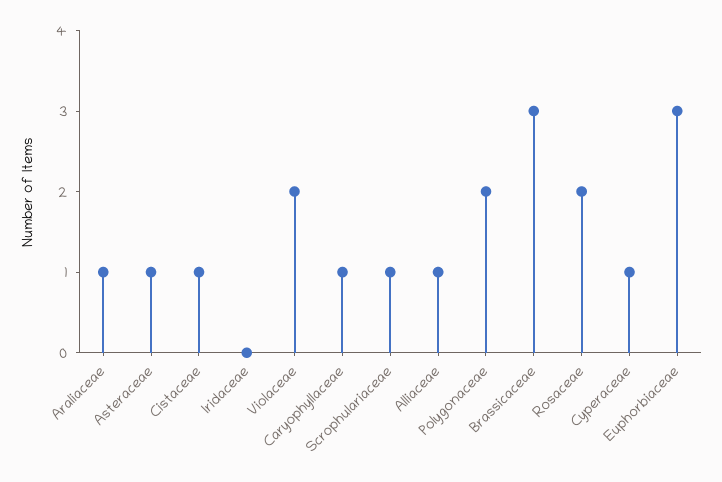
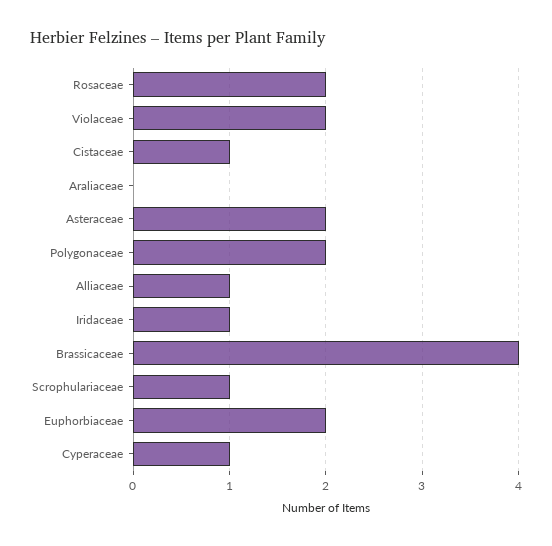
Araliaceae: 1 -> 0
Asteraceae: 1 -> 2
Iridaceae: 0 -> 1
Caryophyllaceae: 1 -> none
Brassicaceae: 3 -> 4
Euphorbiaceae: 3 -> 2

